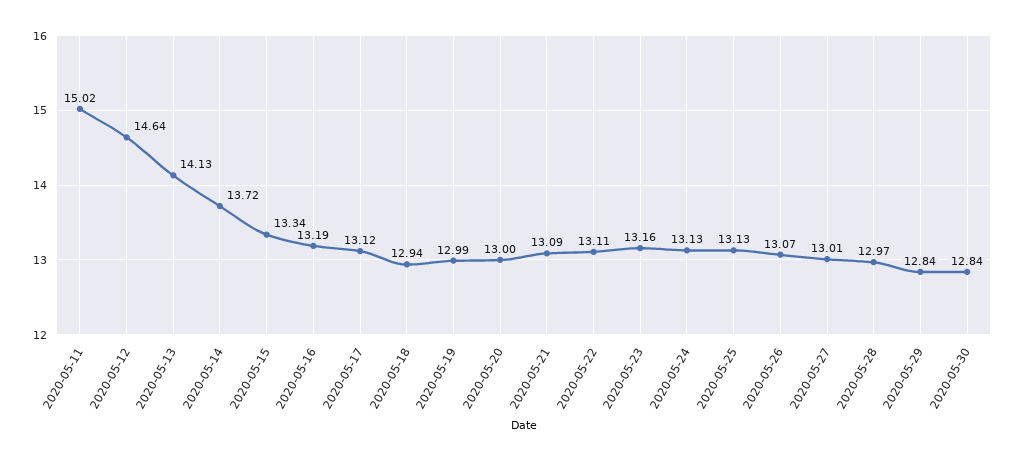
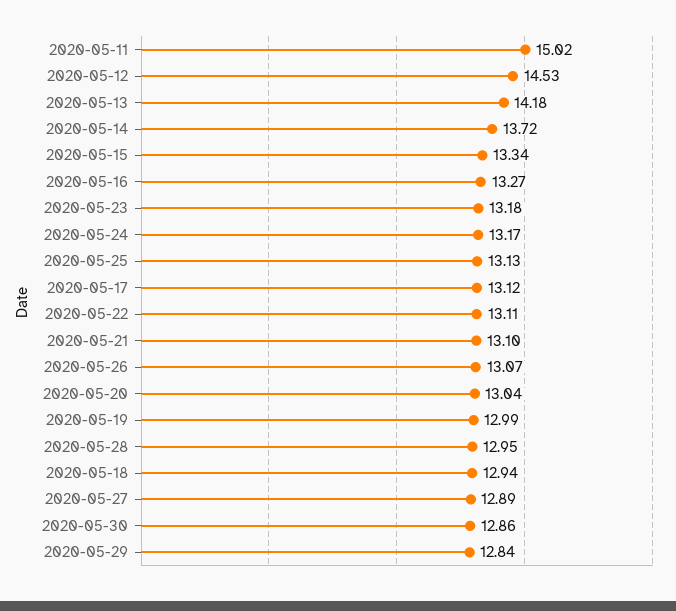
2020-05-12: 14.64 -> 14.53
2020-05-13: 14.13 -> 14.18
2020-05-16: 13.19 -> 13.27
2020-05-20: 13 -> 13.04
2020-05-21: 13.09 -> 13.1
2020-05-23: 13.16 -> 13.18
2020-05-24: 13.13 -> 13.17
2020-05-27: 13.01 -> 12.89
2020-05-28: 12.97 -> 12.95
2020-05-30: 12.84 -> 12.86

